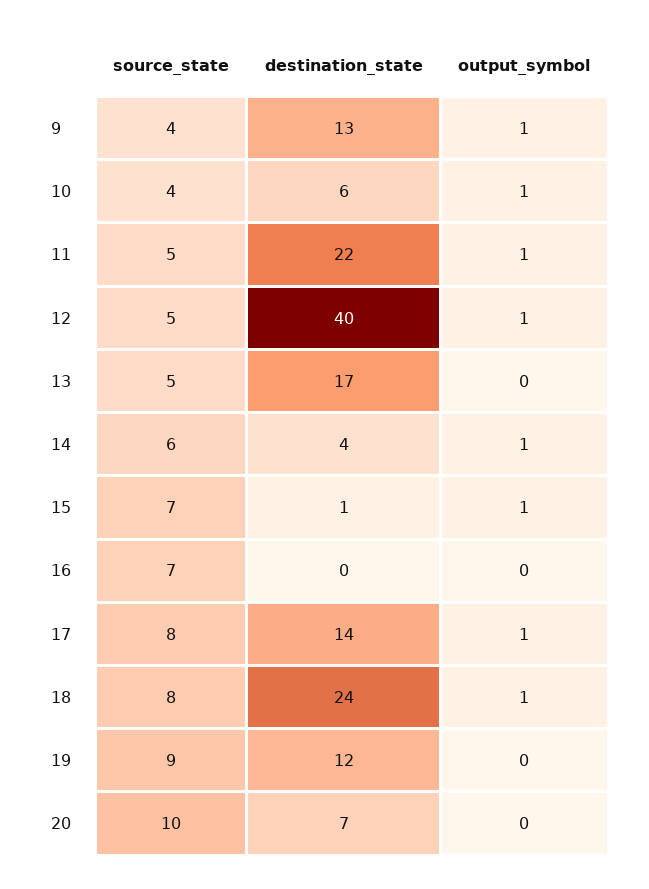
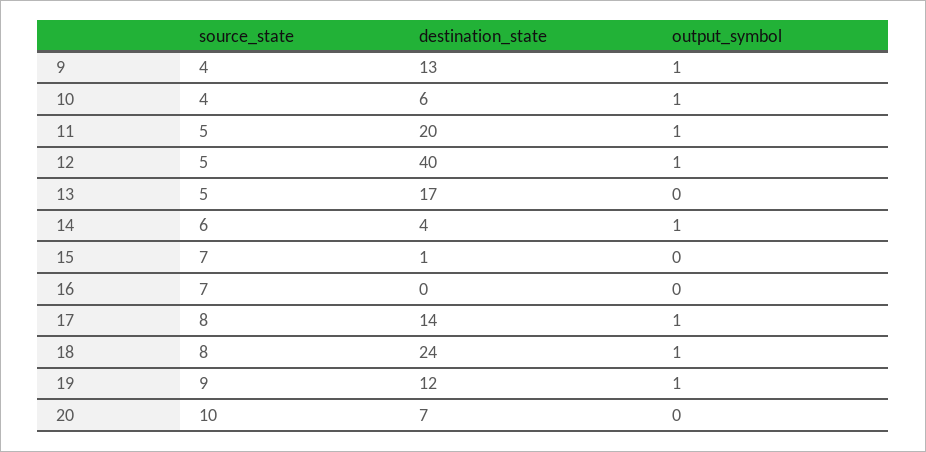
destination_state, 11: 22 -> 20
output_symbol, 15: 1 -> 0
output_symbol, 19: 0 -> 1

